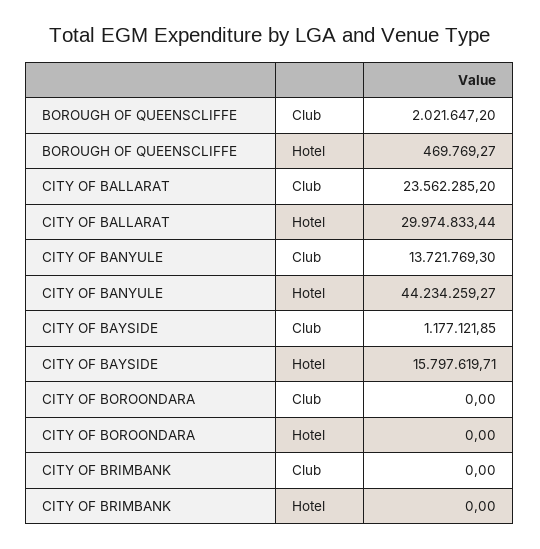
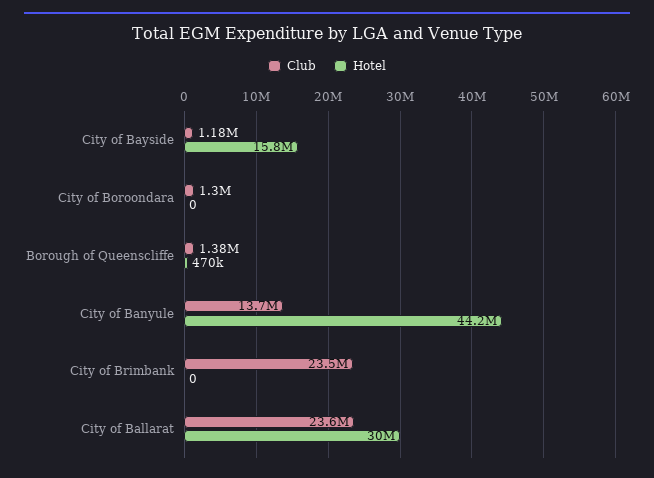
Club, BOROUGH OF QUEENSCLIFFE: 2021647.2 -> 1380000
Club, CITY OF BOROONDARA: 0 -> 1300000
Club, CITY OF BRIMBANK: 0 -> 23500000

